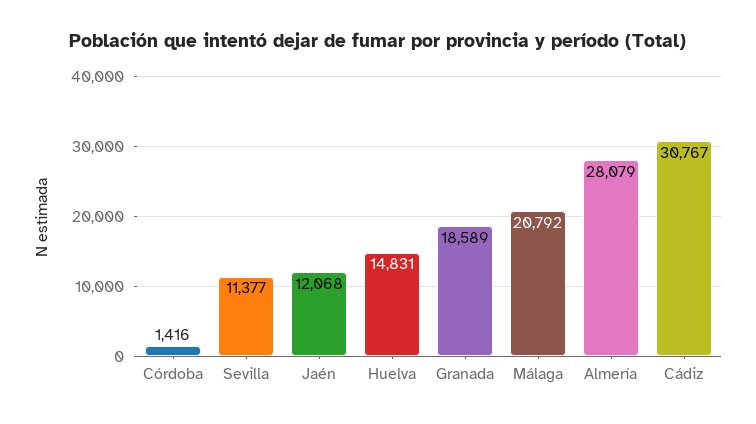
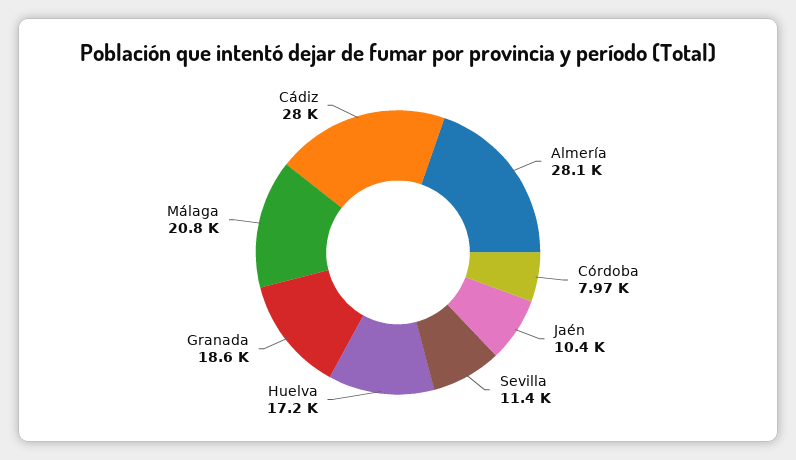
Córdoba: 1416 -> 7970
Jaén: 12068 -> 10400
Huelva: 14831 -> 17200
Cádiz: 30767 -> 28000

